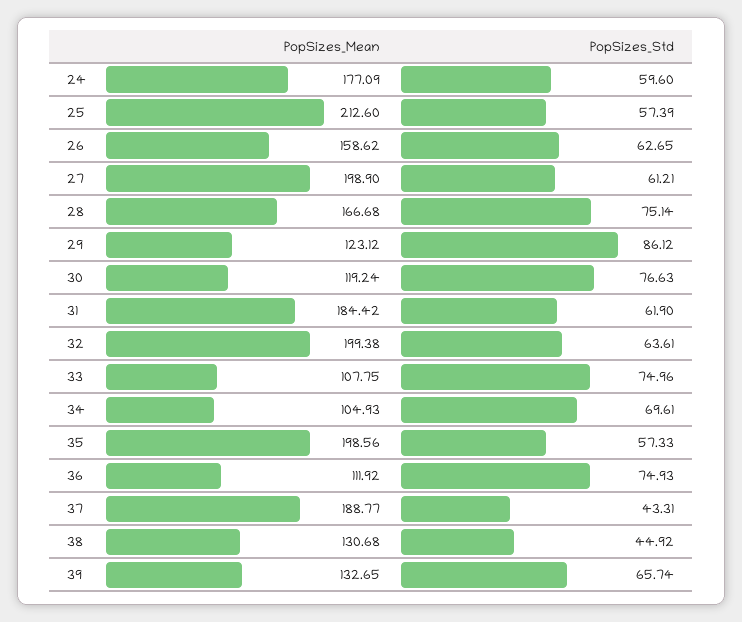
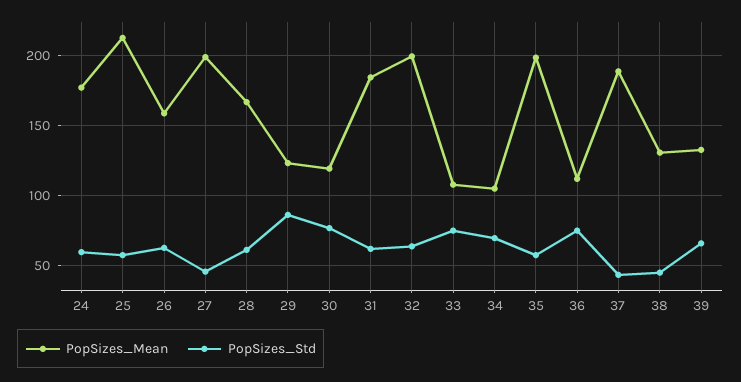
PopSizes_Std, 27: 61.21 -> 45
PopSizes_Std, 28: 75.14 -> 60

